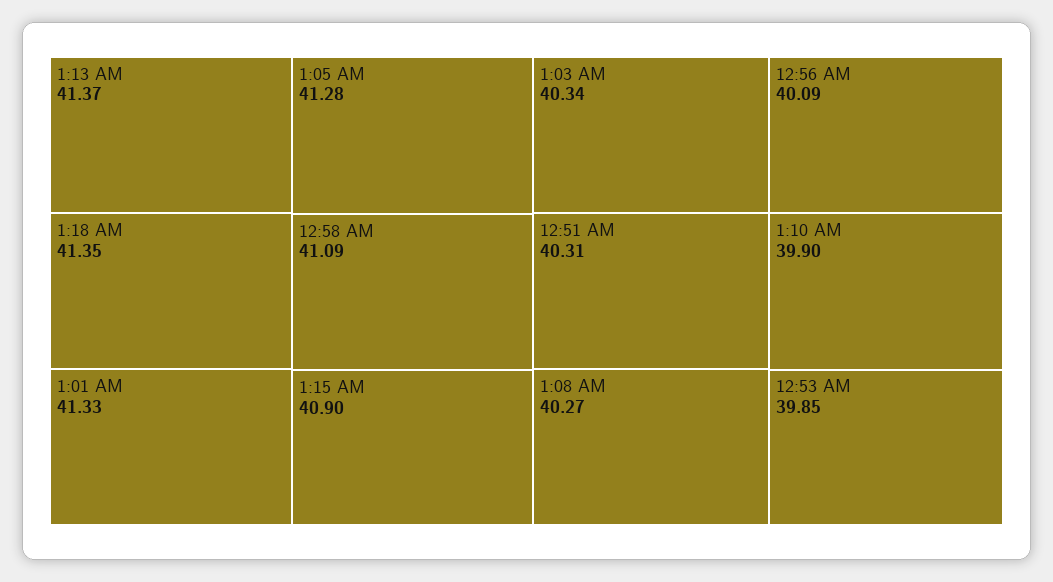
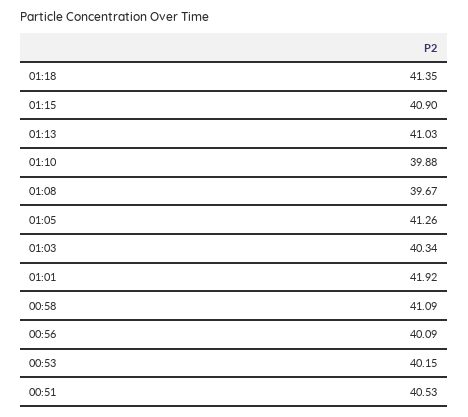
1:13 AM: 41.37 -> 41.03
1:01 AM: 41.33 -> 41.92
1:05 AM: 41.28 -> 41.26
12:51 AM: 40.31 -> 40.53
1:08 AM: 40.27 -> 39.67
1:10 AM: 39.9 -> 39.88
12:53 AM: 39.85 -> 40.15

